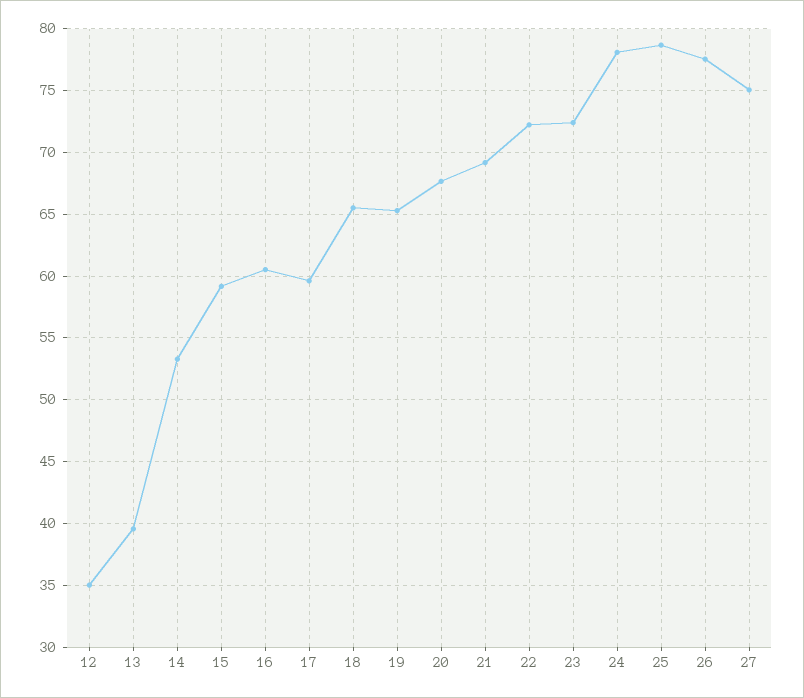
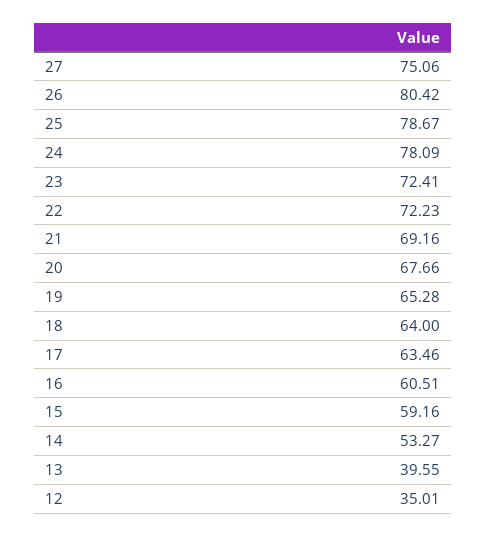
17: 59.5 -> 63.46
18: 65.5 -> 64
26: 77.5 -> 80.42

